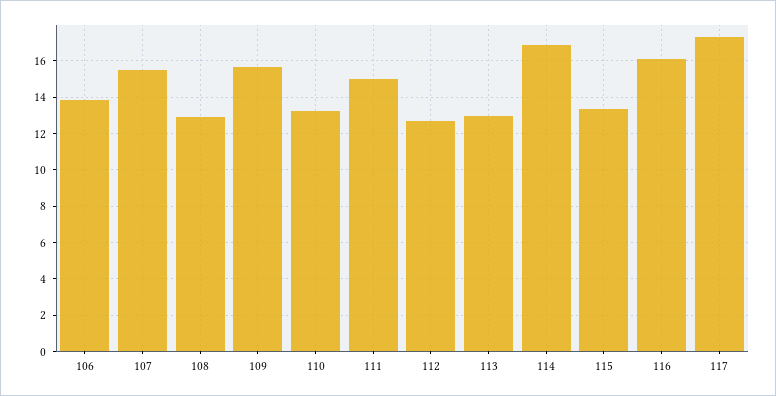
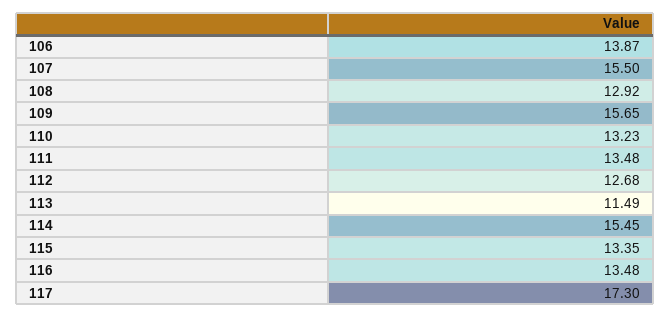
111: 15 -> 13.48
113: 13 -> 11.49
114: 17 -> 15.45
116: 16 -> 13.48

